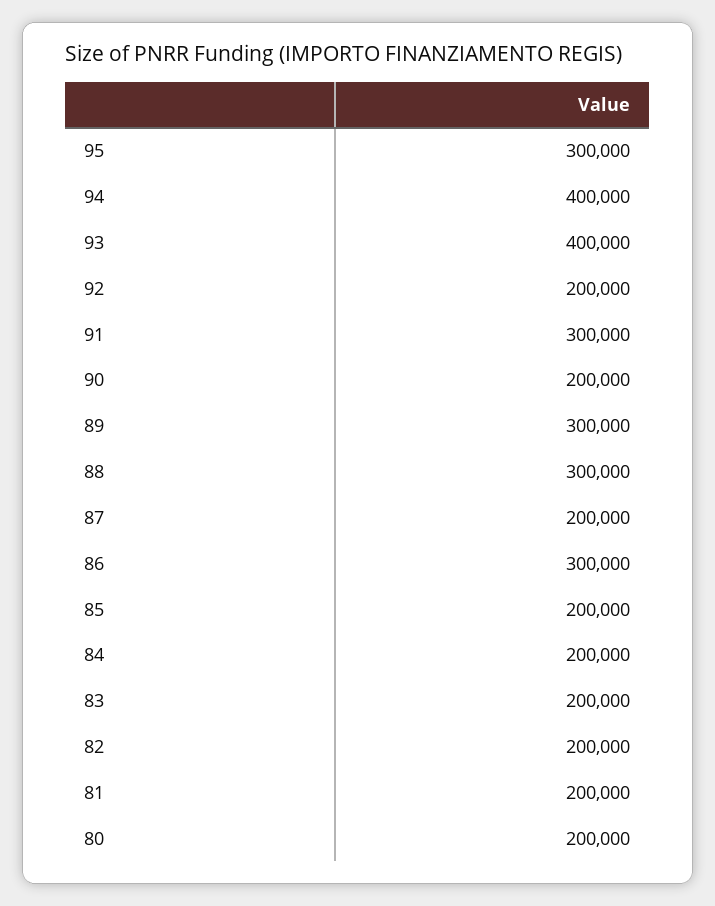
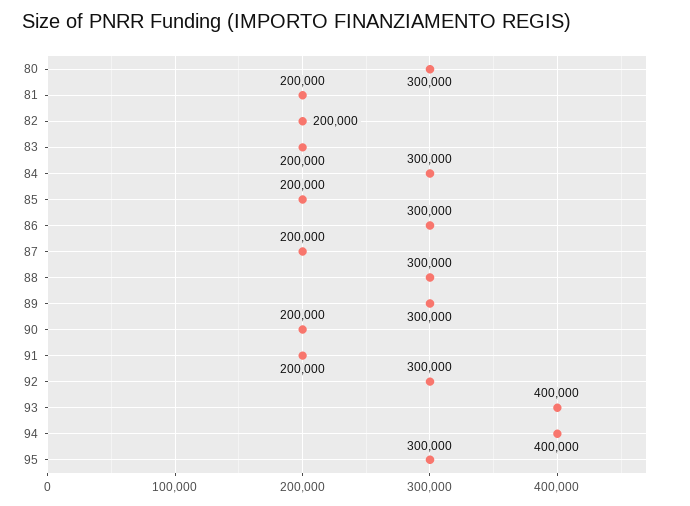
92: 200000 -> 300000
91: 300000 -> 200000
84: 200000 -> 300000
80: 200000 -> 300000

